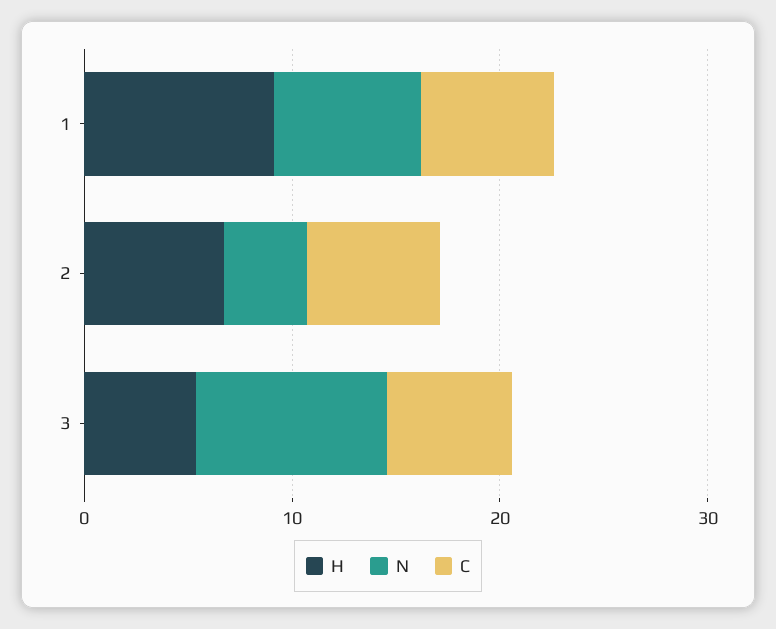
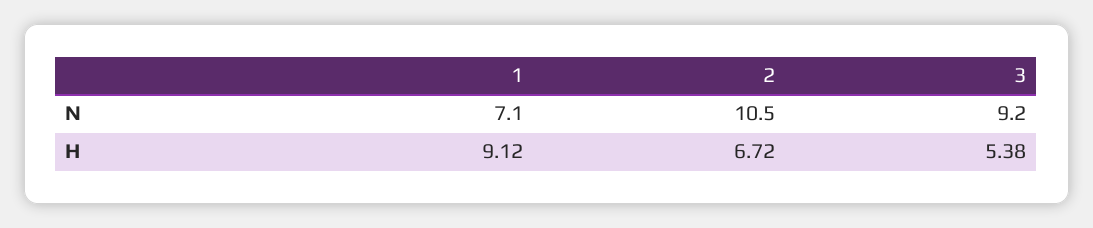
C, 1: 6 -> none
N, 2: 4 -> 10.5
C, 2: 6 -> none
C, 3: 6 -> none

